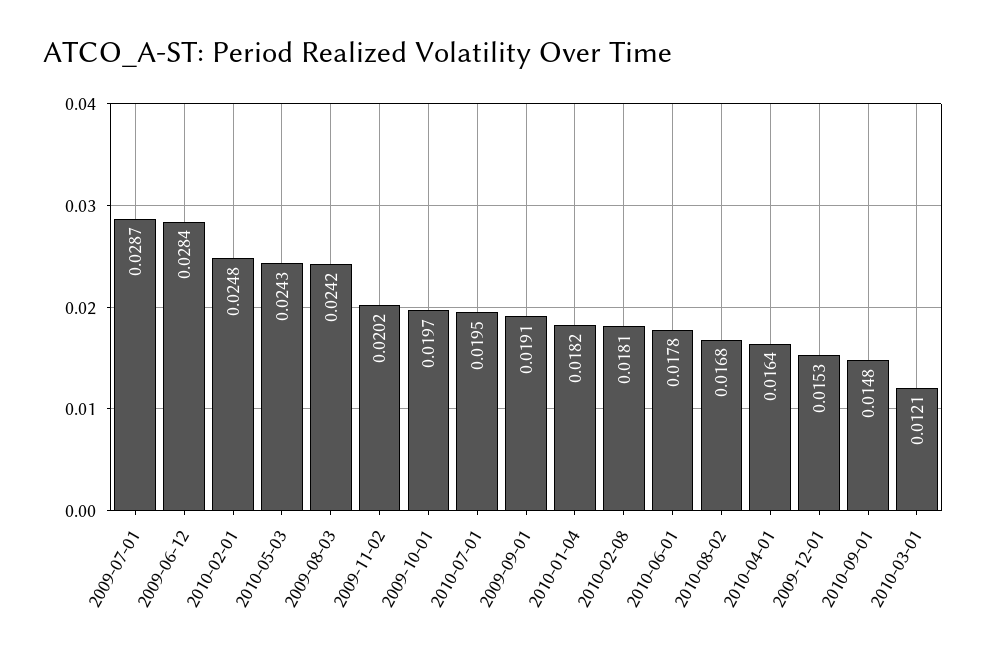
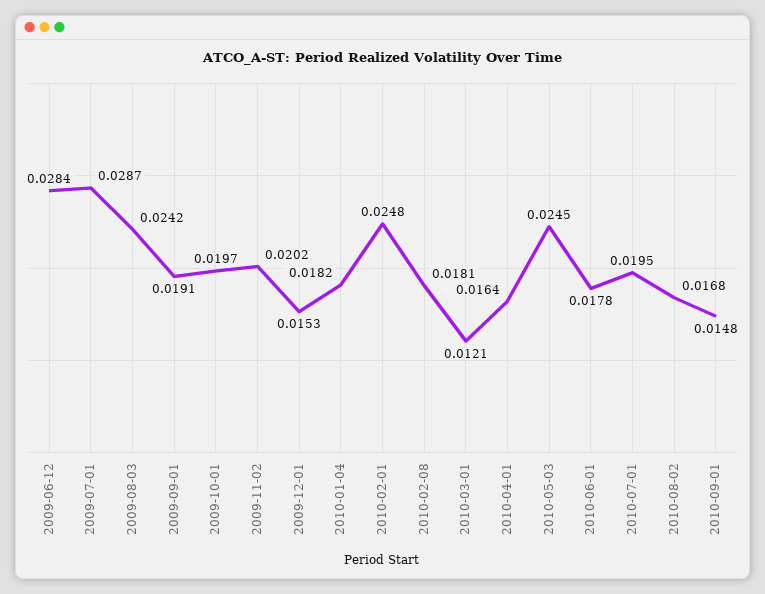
2010-05-03: 0.0243 -> 0.0245

